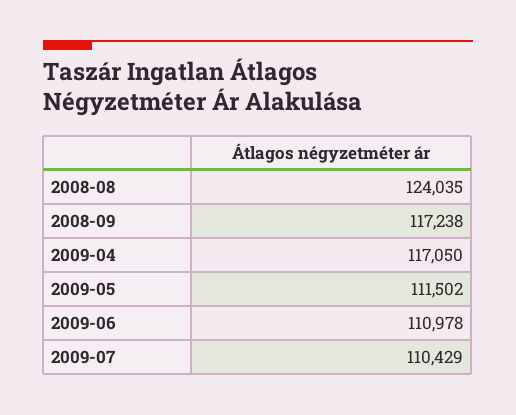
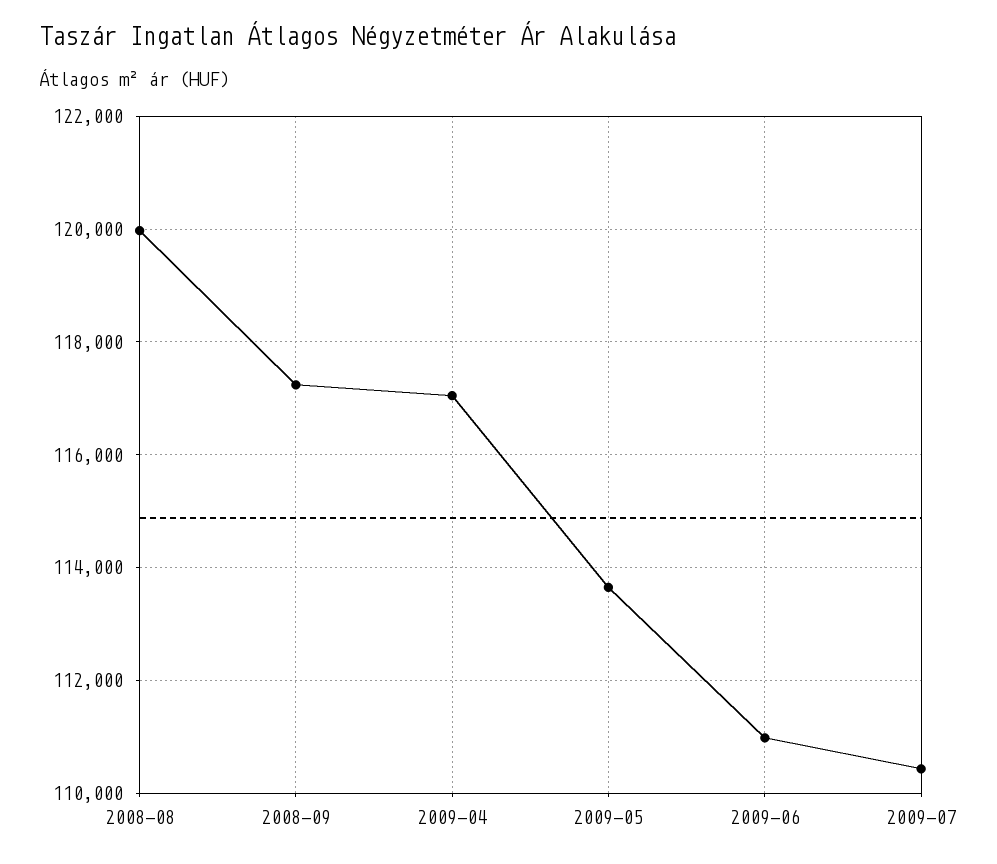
2008-08: 124035 -> 120000
2009-05: 111502 -> 113600

